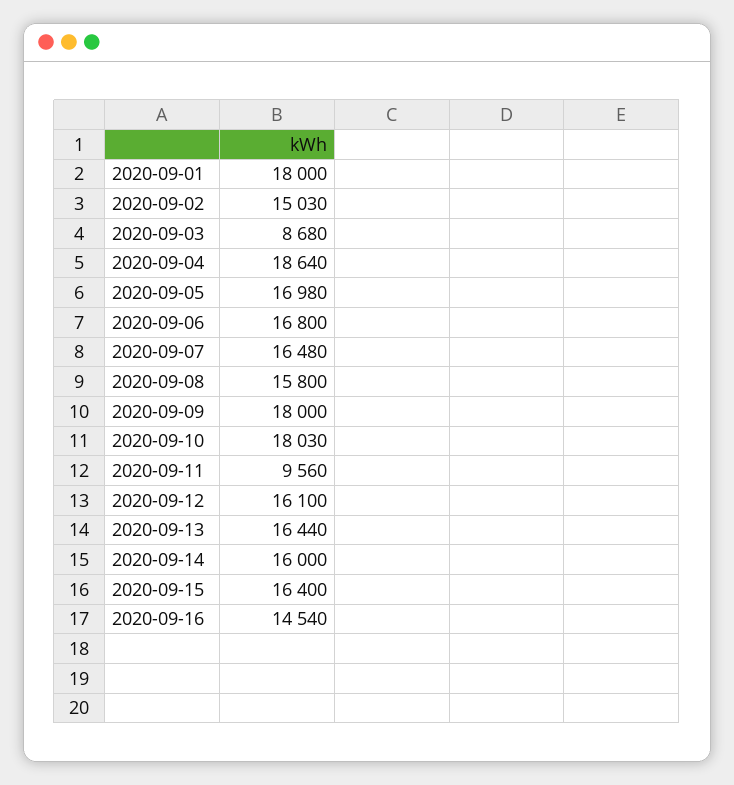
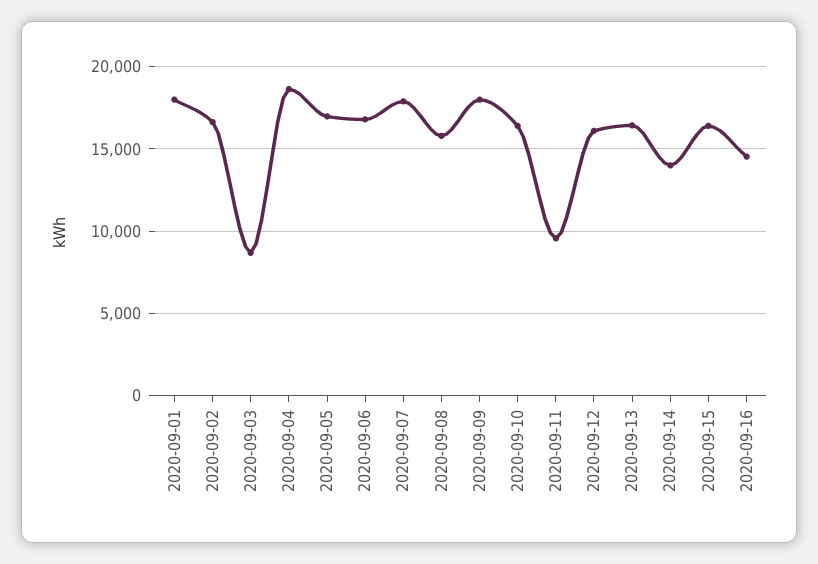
2020-09-02: 15030 -> 16500
2020-09-07: 16480 -> 18000
2020-09-10: 18030 -> 16500
2020-09-14: 16000 -> 14000

